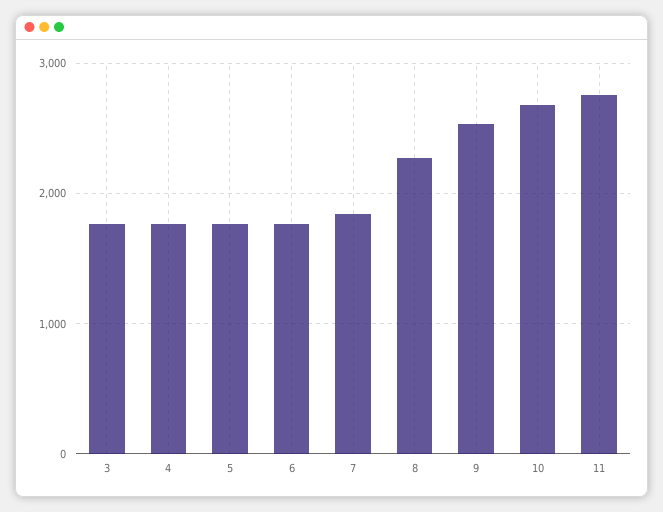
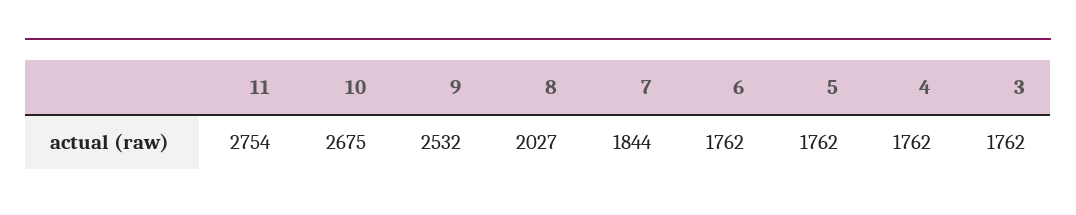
8: 2300 -> 2027

